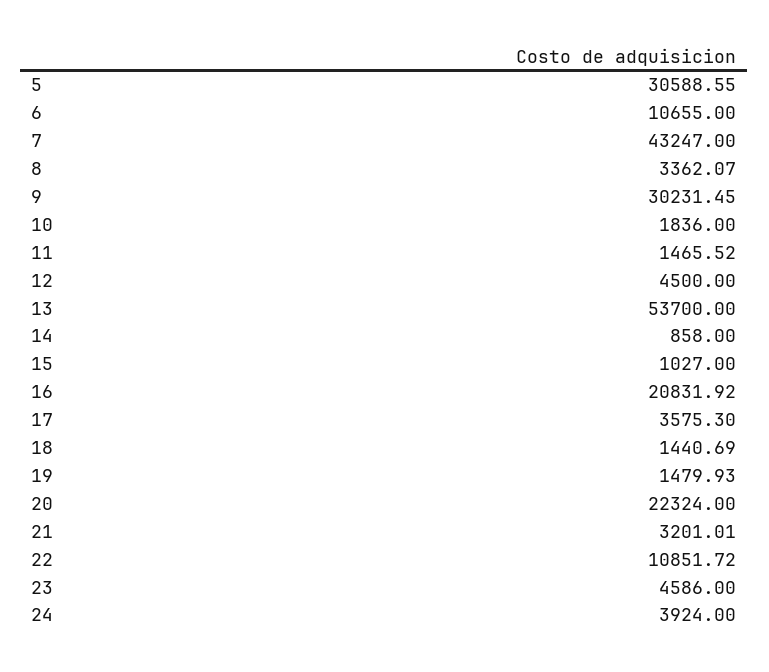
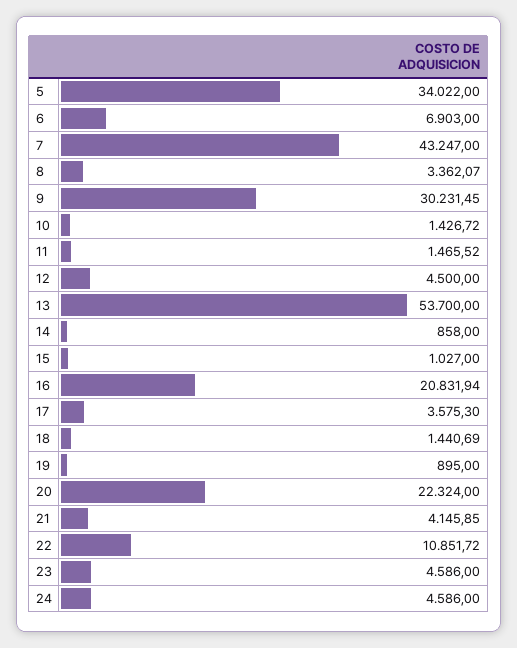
5: 30588.55 -> 34022
6: 10655 -> 6903
10: 1836 -> 1426.72
16: 20831.92 -> 20831.94
19: 1479.93 -> 895
21: 3201.01 -> 4145.85
24: 3924 -> 4586

